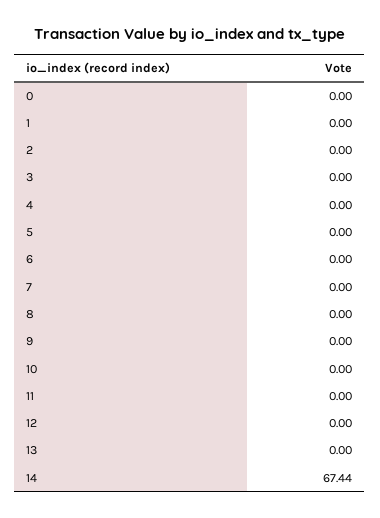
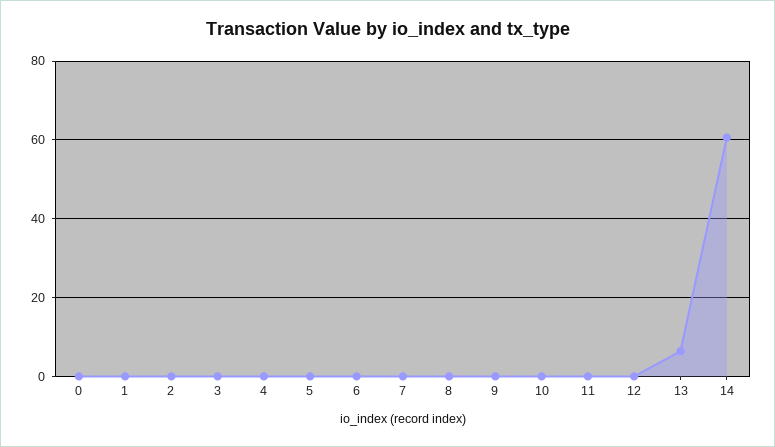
13: 0 -> 6
14: 67.44 -> 60

